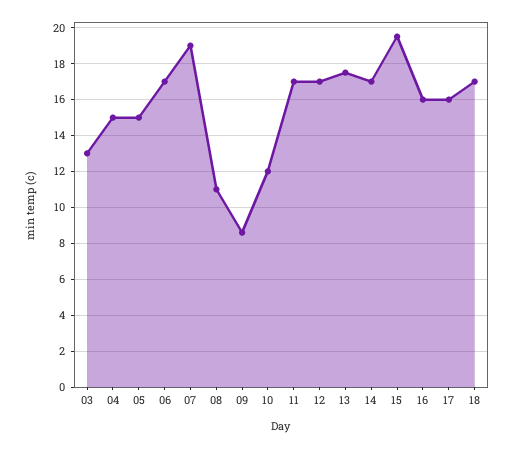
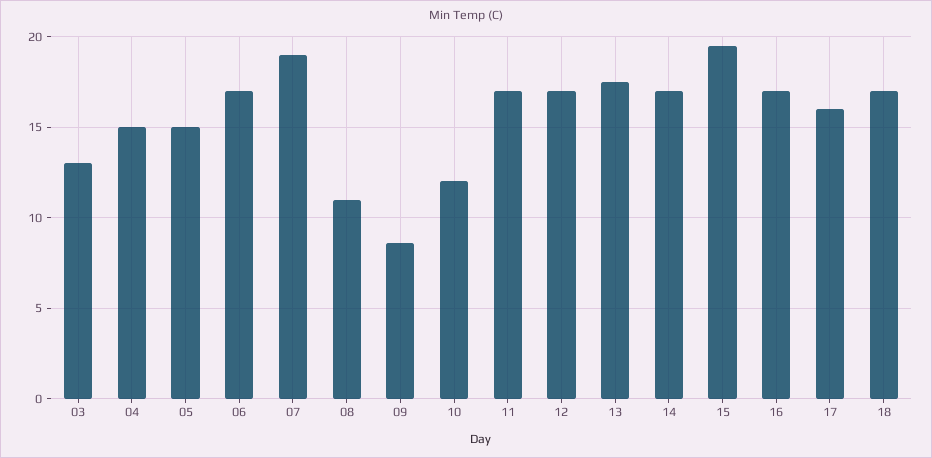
16: 16 -> 17

